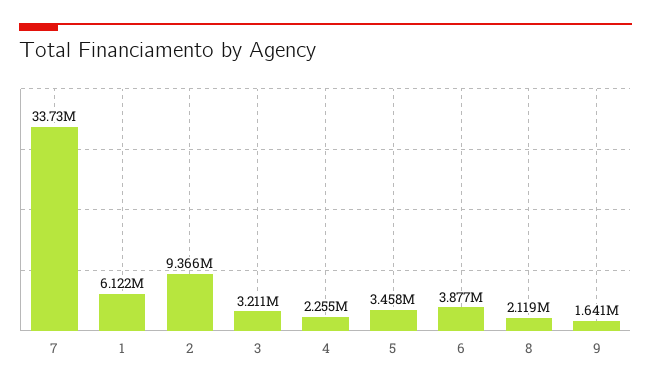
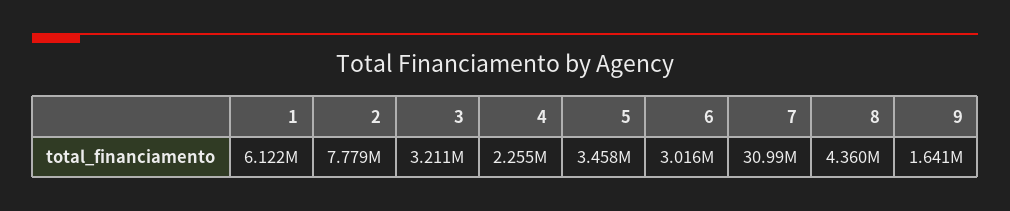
7: 33730000 -> 30990000
2: 9366000 -> 7779000
6: 3877000 -> 3016000
8: 2119000 -> 4360000

